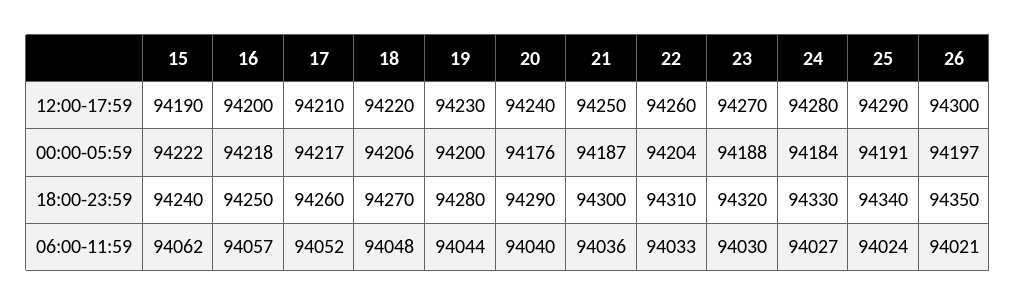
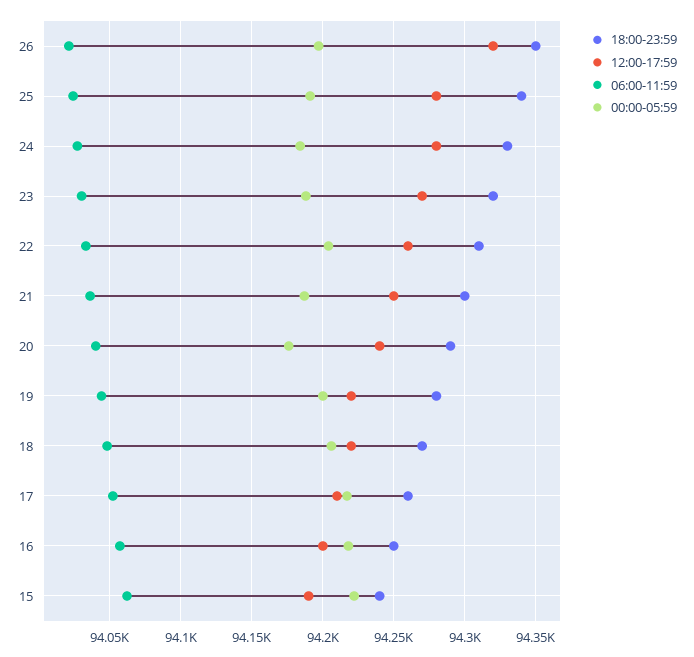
12:00-17:59, 19: 94230 -> 94220
12:00-17:59, 25: 94290 -> 94280
12:00-17:59, 26: 94300 -> 94320

